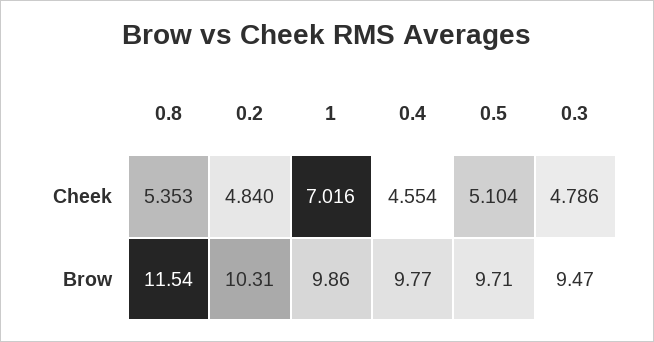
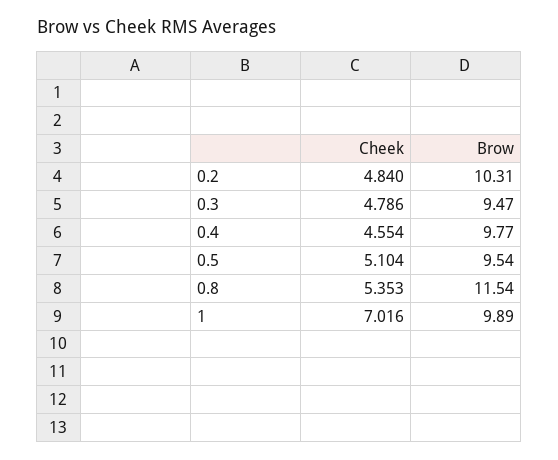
1, Brow: 9.86 -> 9.89
0.5, Brow: 9.71 -> 9.54

